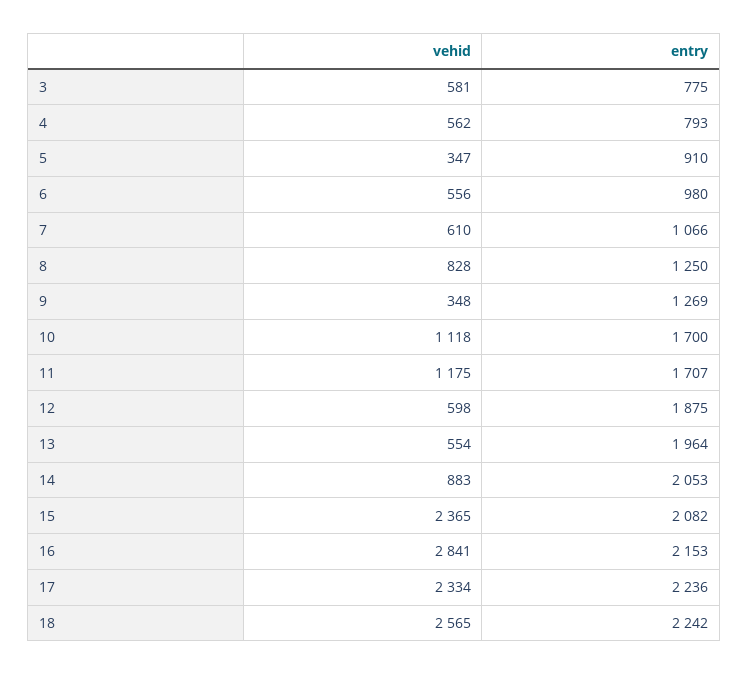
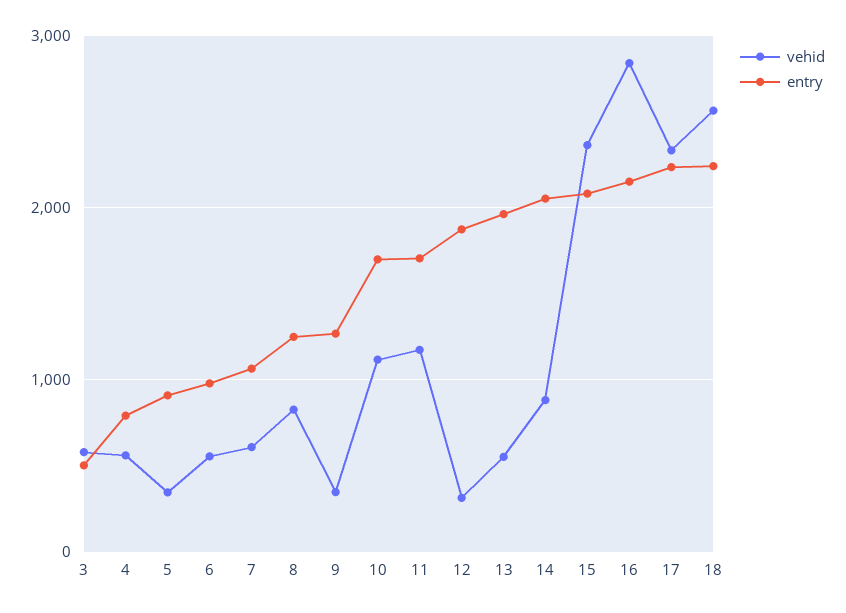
entry, 3: 775 -> 500
vehid, 12: 598 -> 300

